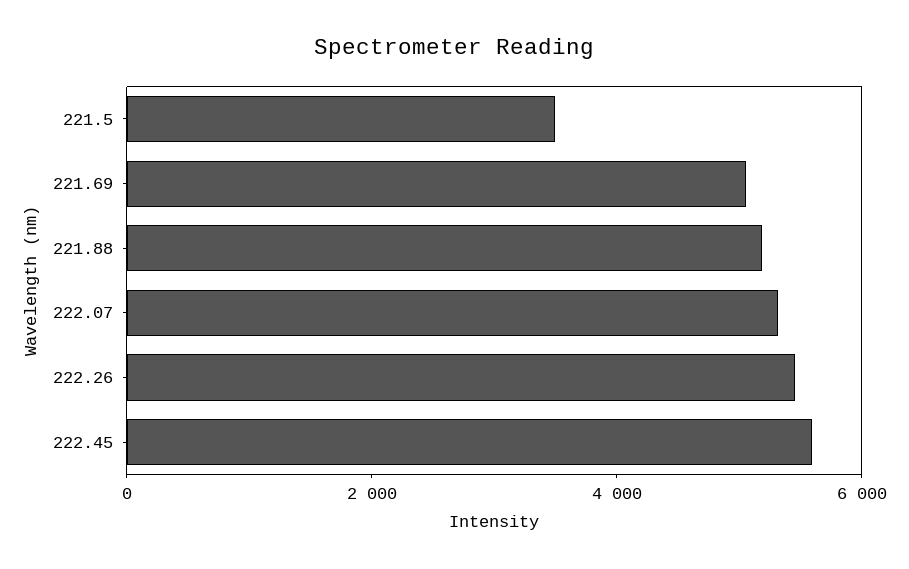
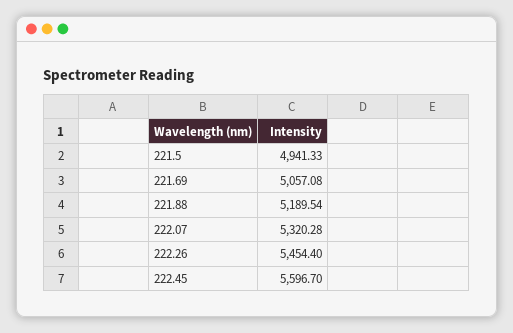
221.5: 3500 -> 4941.33

